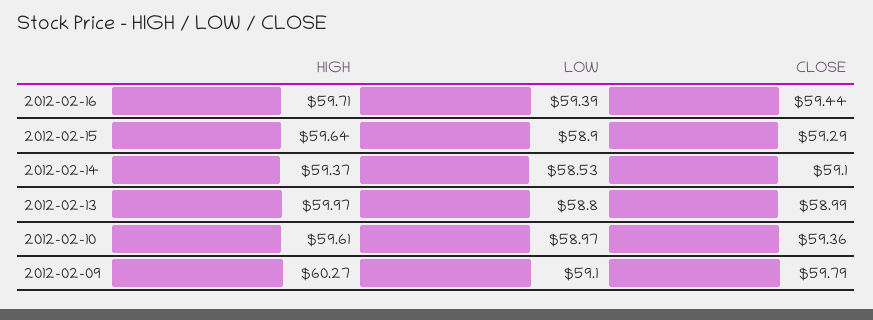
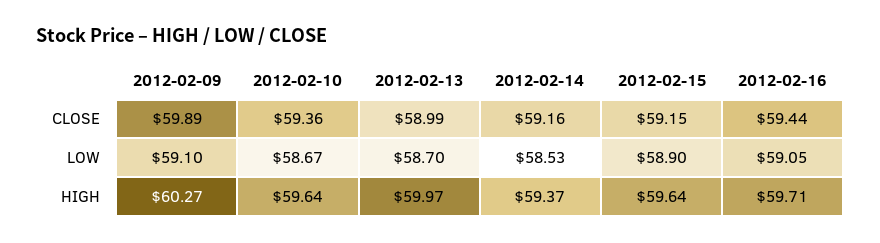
LOW, 2012-02-16: 59.39 -> 59.05
CLOSE, 2012-02-15: 59.29 -> 59.15
CLOSE, 2012-02-14: 59.1 -> 59.16
LOW, 2012-02-13: 58.8 -> 58.7
HIGH, 2012-02-10: 59.61 -> 59.64
LOW, 2012-02-10: 58.97 -> 58.67
CLOSE, 2012-02-09: 59.79 -> 59.89

